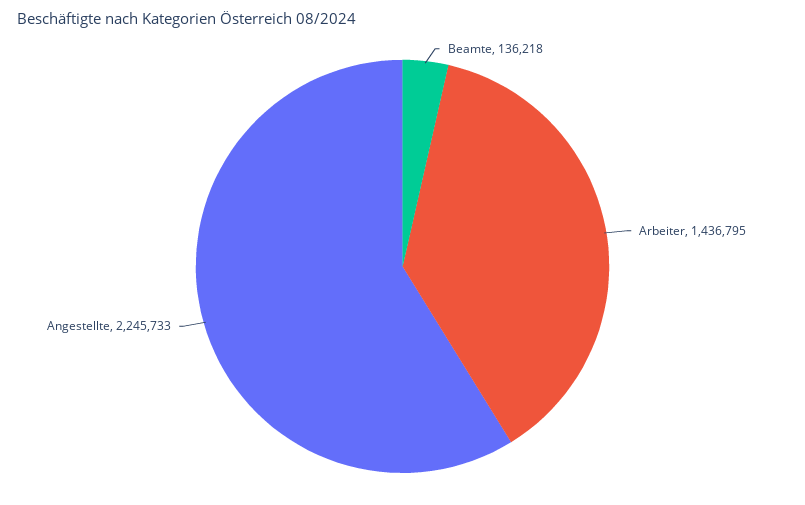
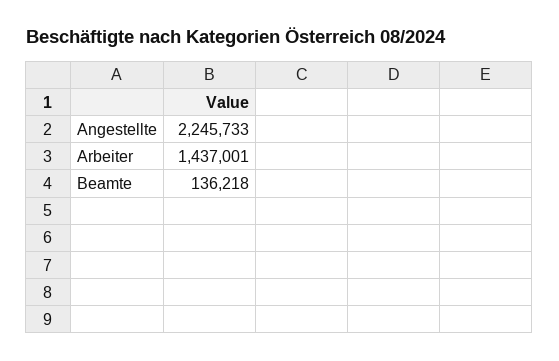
Arbeiter: 1436795 -> 1437001

